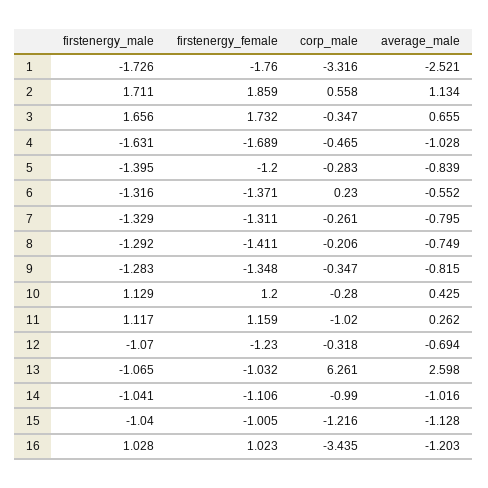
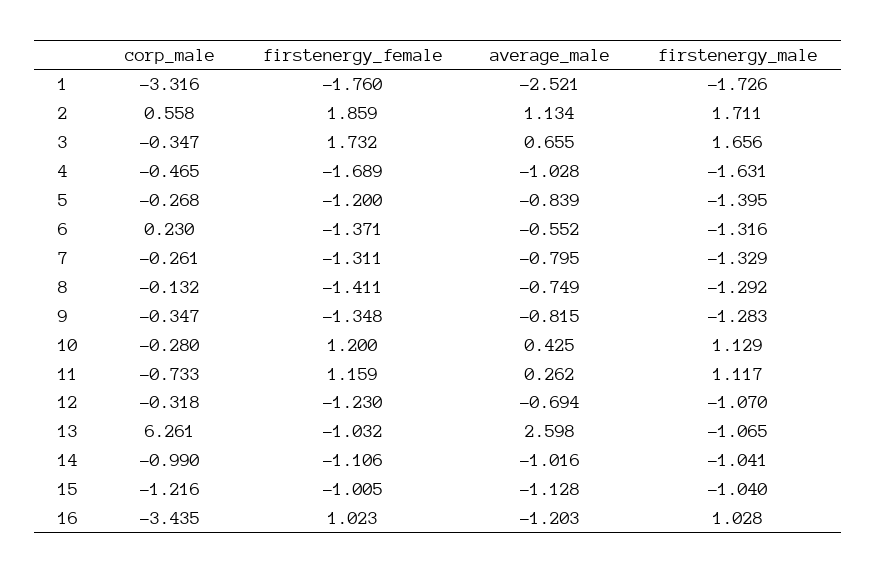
corp_male, 5: -0.283 -> -0.268
corp_male, 8: -0.206 -> -0.132
corp_male, 11: -1.02 -> -0.733

